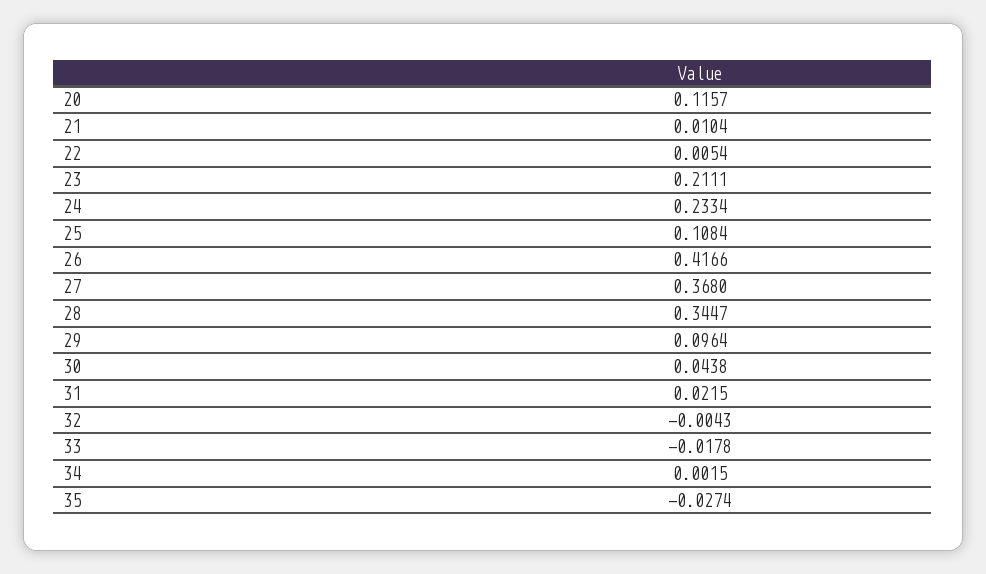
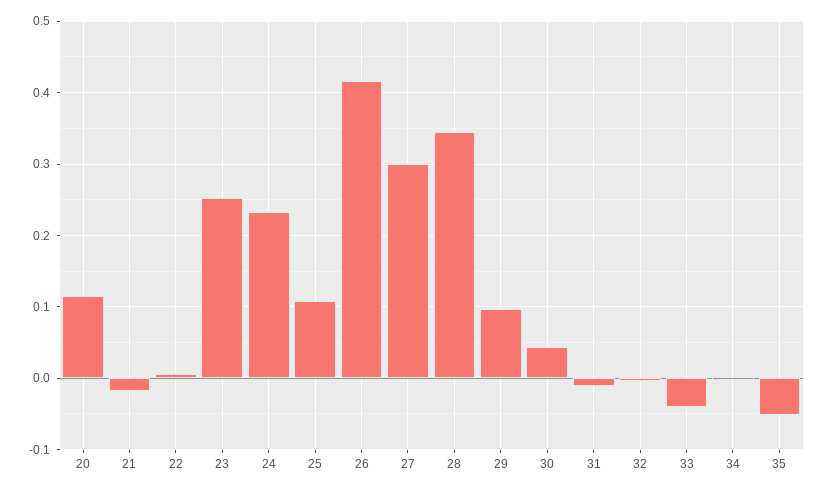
21: 0.0104 -> -0.02
23: 0.2111 -> 0.25
27: 0.368 -> 0.3
31: 0.0215 -> -0.01
33: -0.0178 -> -0.04
35: -0.0274 -> -0.05

